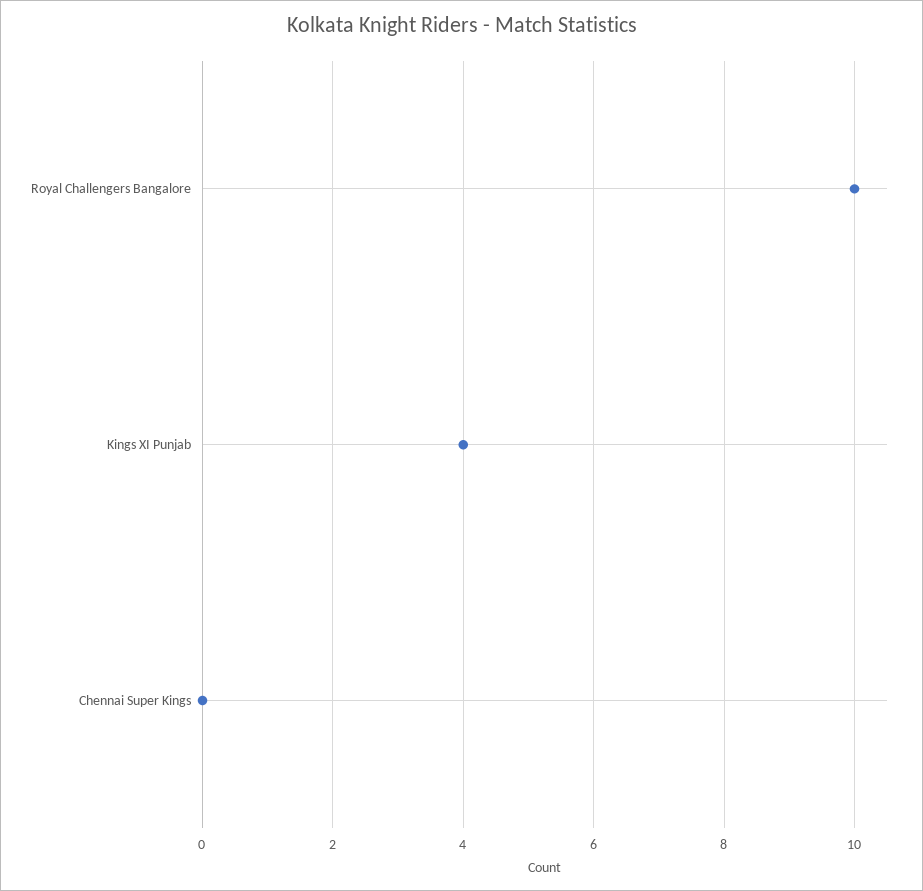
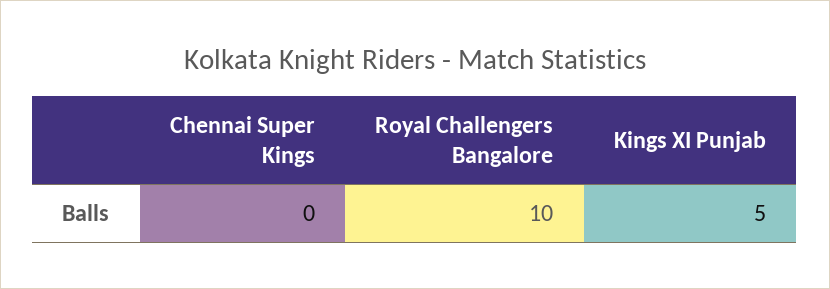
Kings XI Punjab: 4 -> 5

